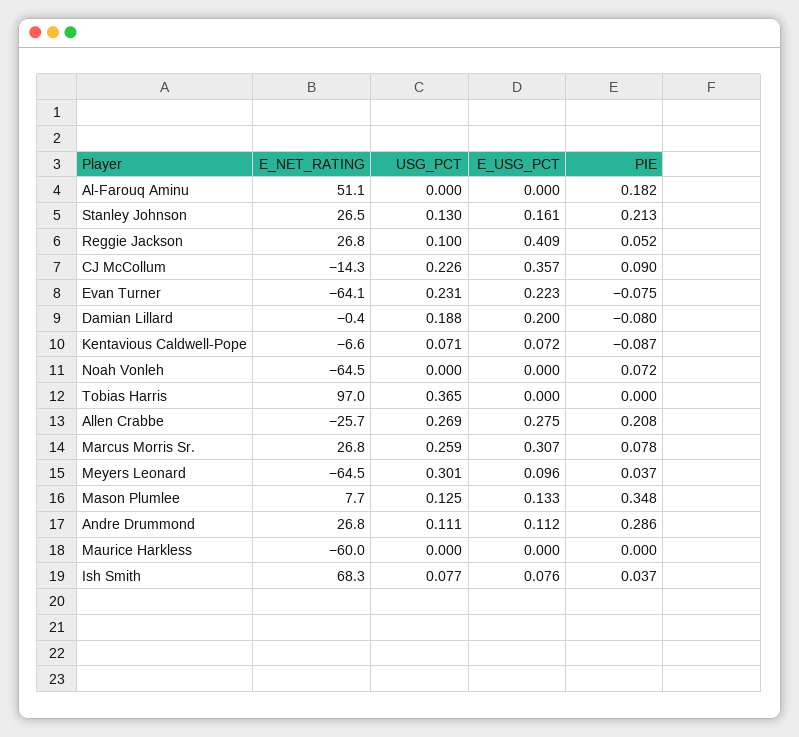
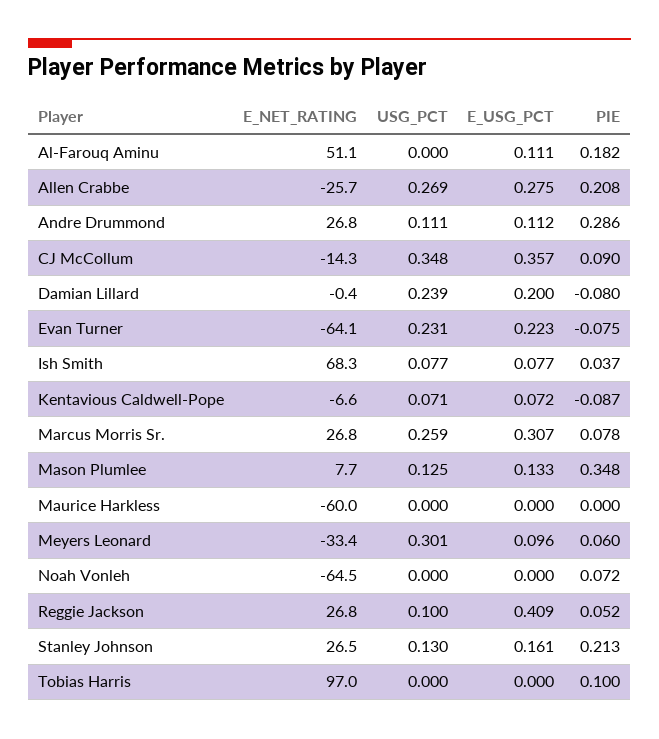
E_USG_PCT, Al-Farouq Aminu: 0 -> 0.111
USG_PCT, CJ McCollum: 0.226 -> 0.348
USG_PCT, Damian Lillard: 0.188 -> 0.239
USG_PCT, Tobias Harris: 0.365 -> 0
PIE, Tobias Harris: 0 -> 0.1
E_NET_RATING, Meyers Leonard: -64.5 -> -33.4
PIE, Meyers Leonard: 0.037 -> 0.06
E_USG_PCT, Ish Smith: 0.076 -> 0.077

